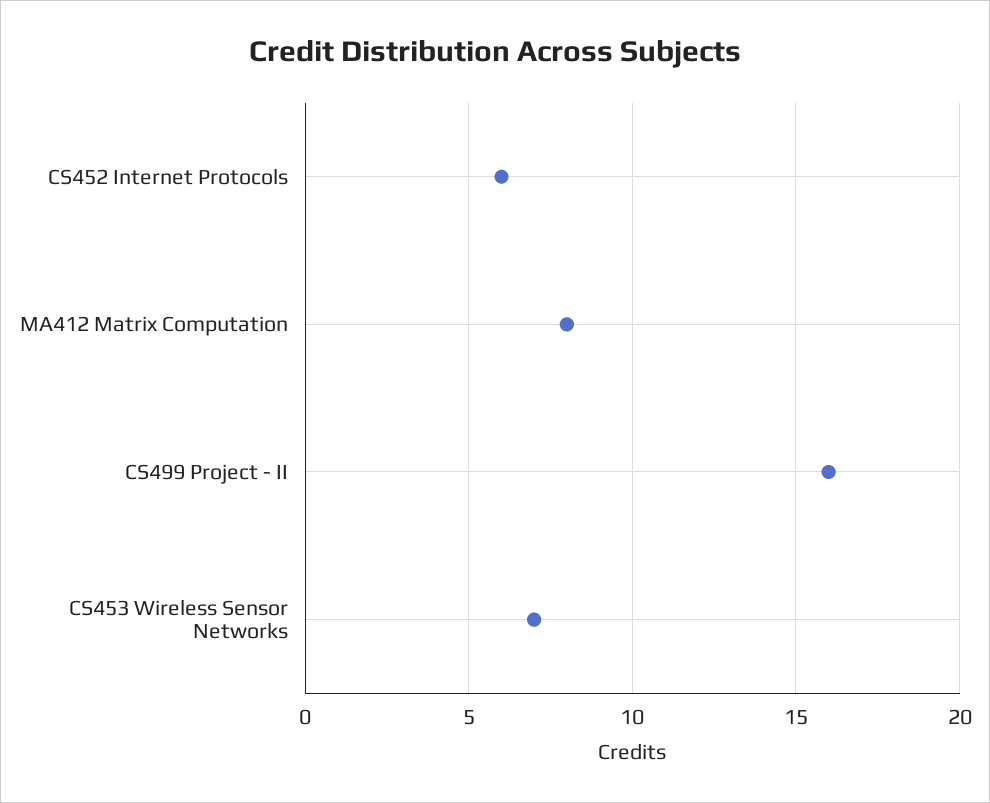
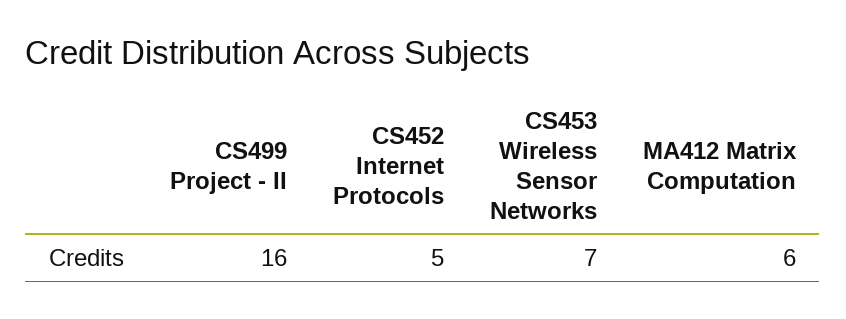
CS452 Internet Protocols: 6 -> 5
MA412 Matrix Computation: 8 -> 6

